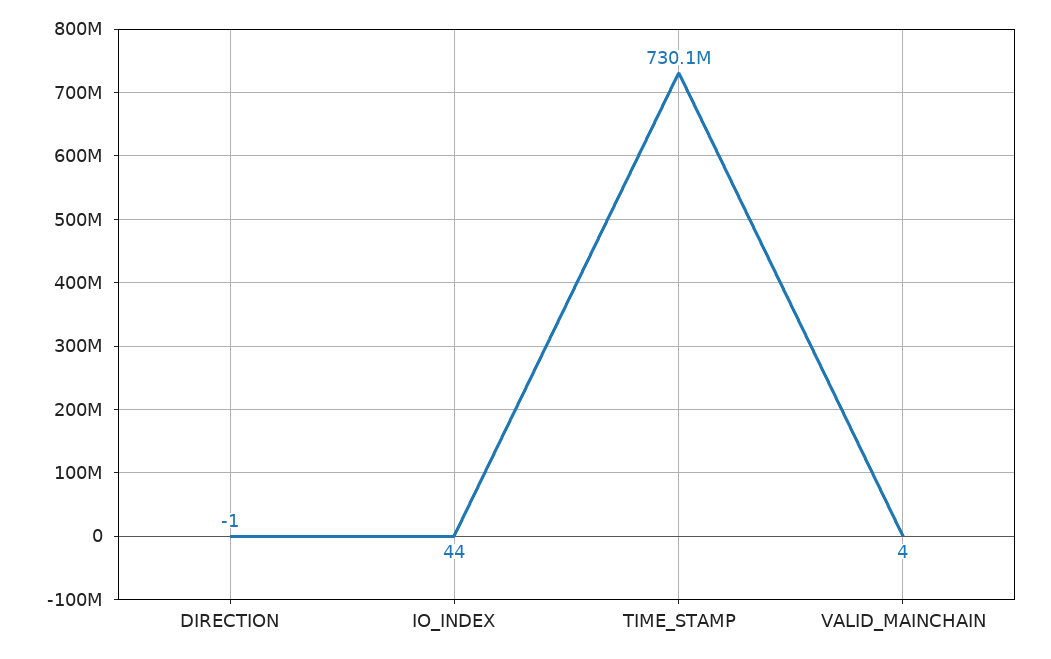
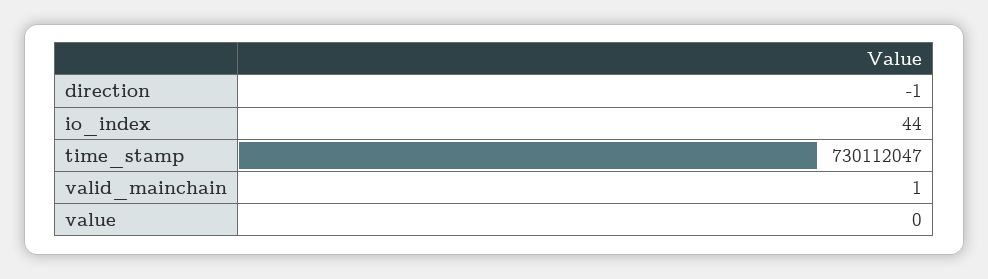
VALID_MAINCHAIN: 4 -> 1
value: none -> 0

